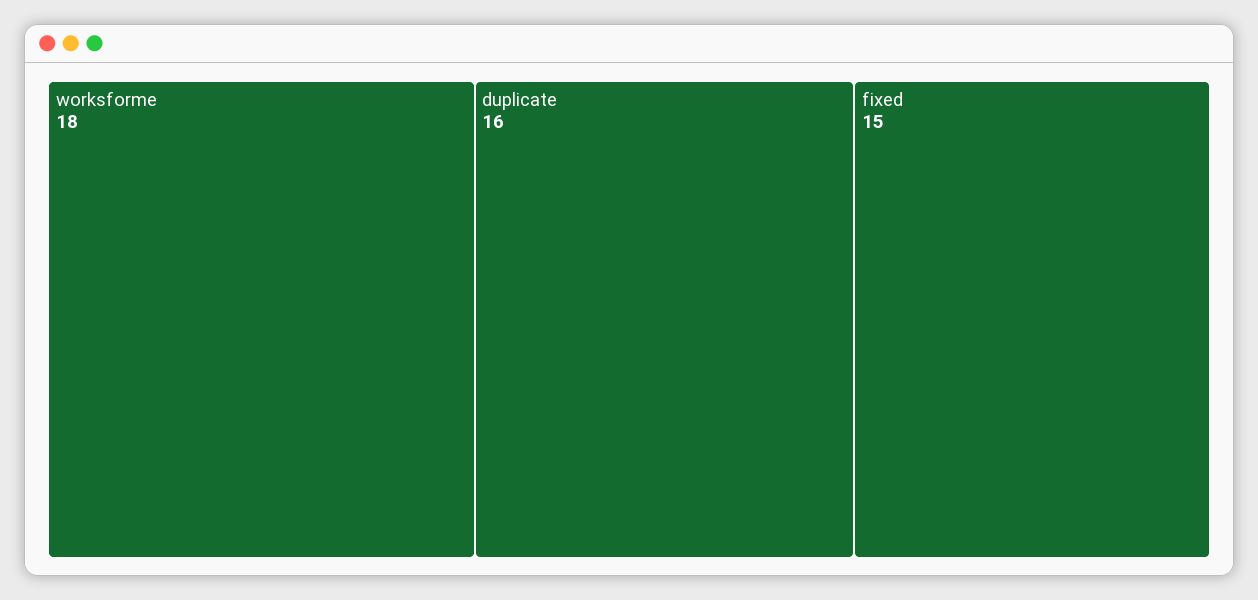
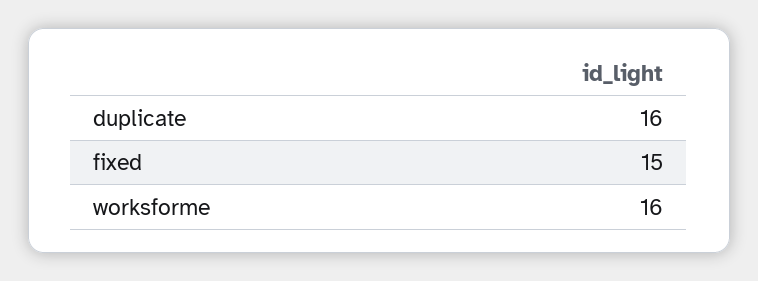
worksforme: 18 -> 16

